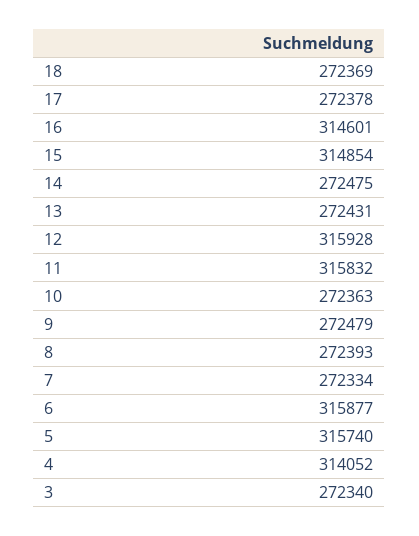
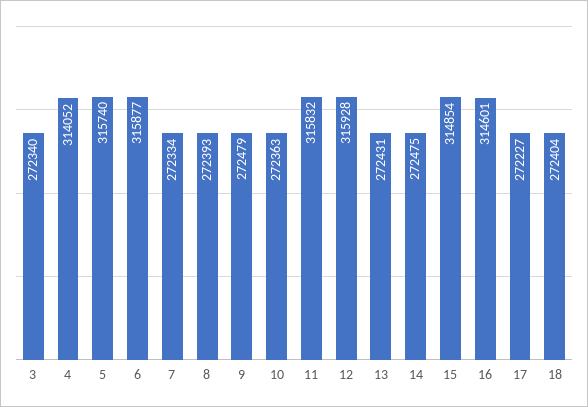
18: 272369 -> 272404
17: 272378 -> 272227

